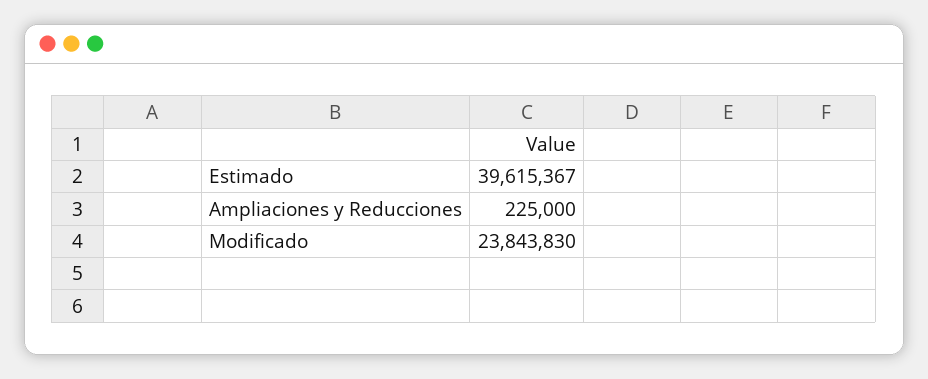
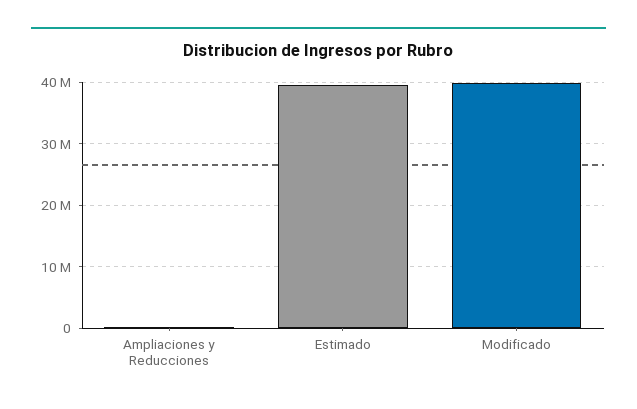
Modificado: 23843830 -> 40000000

